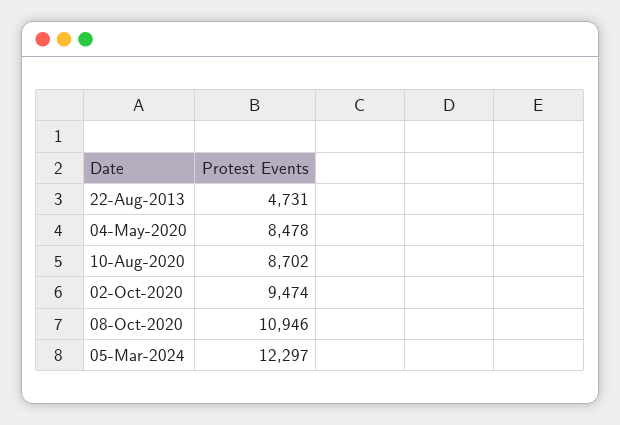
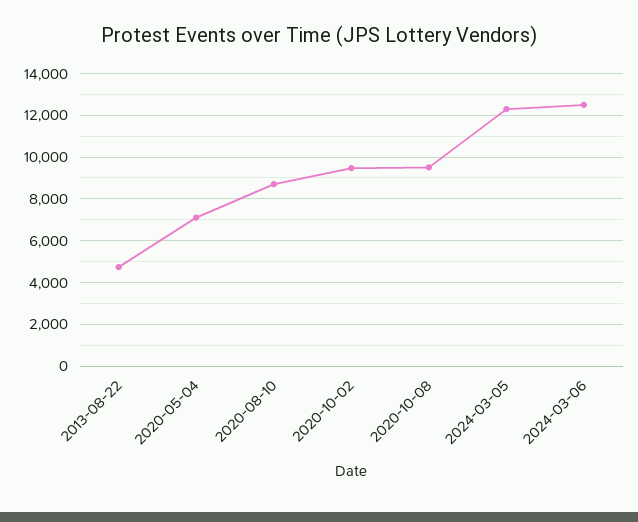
04-May-2020: 8478 -> 7000
08-Oct-2020: 10946 -> 9500
2024-03-06: none -> 12500

